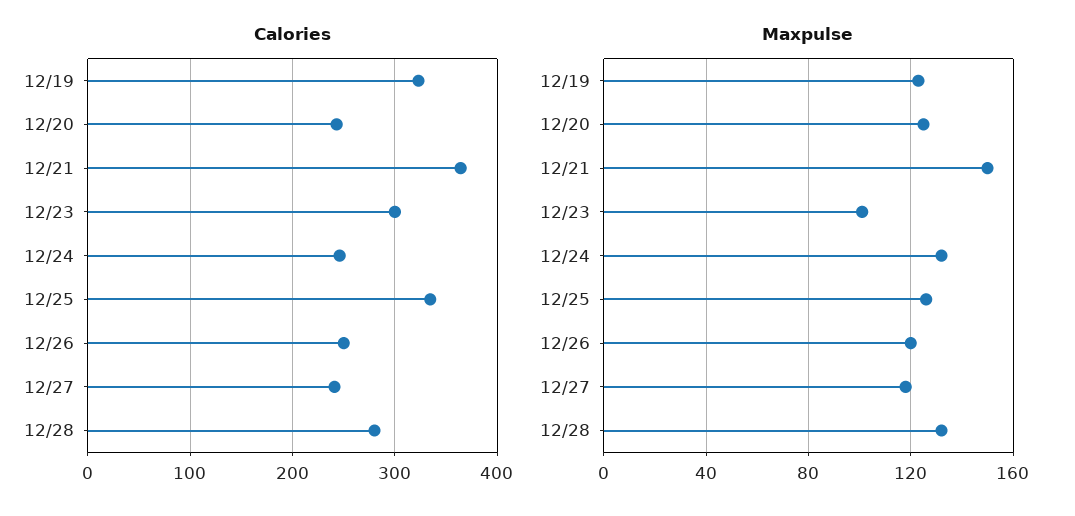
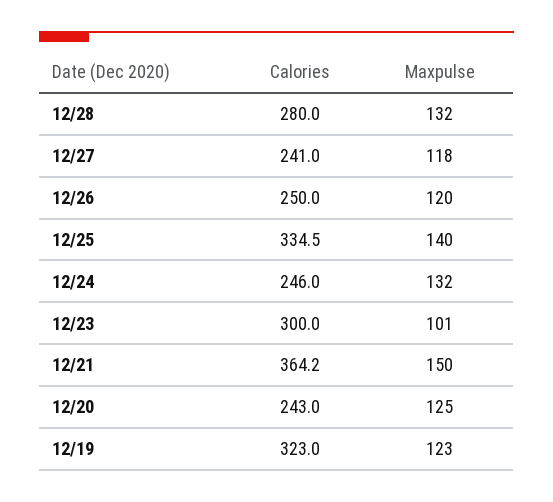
Maxpulse, 12/25: 125 -> 140

